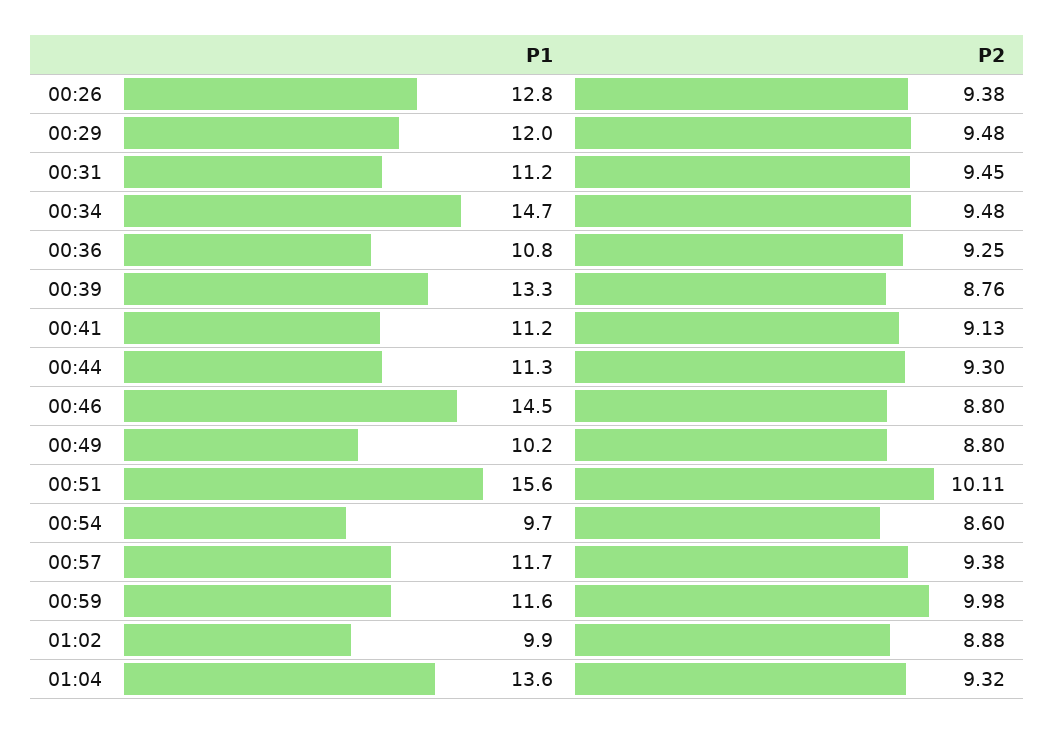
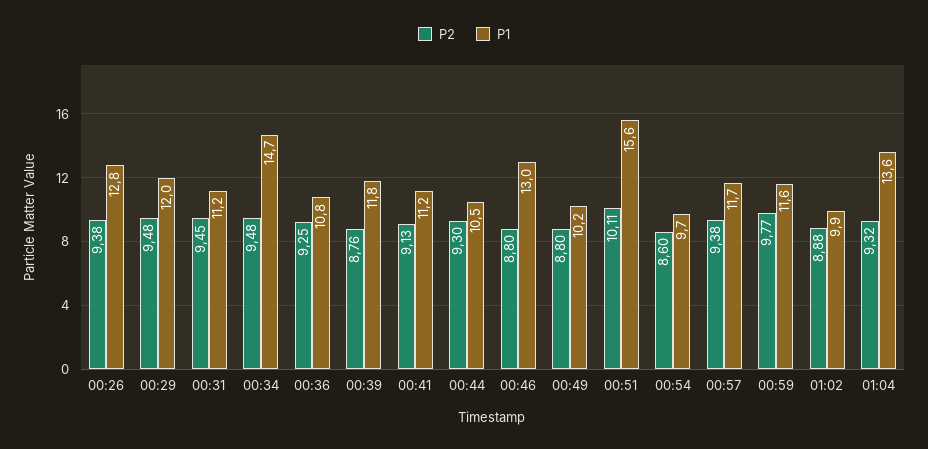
P1, 00:39: 13.3 -> 11.8
P1, 00:44: 11.3 -> 10.5
P1, 00:46: 14.5 -> 13
P2, 00:59: 9.98 -> 9.77

